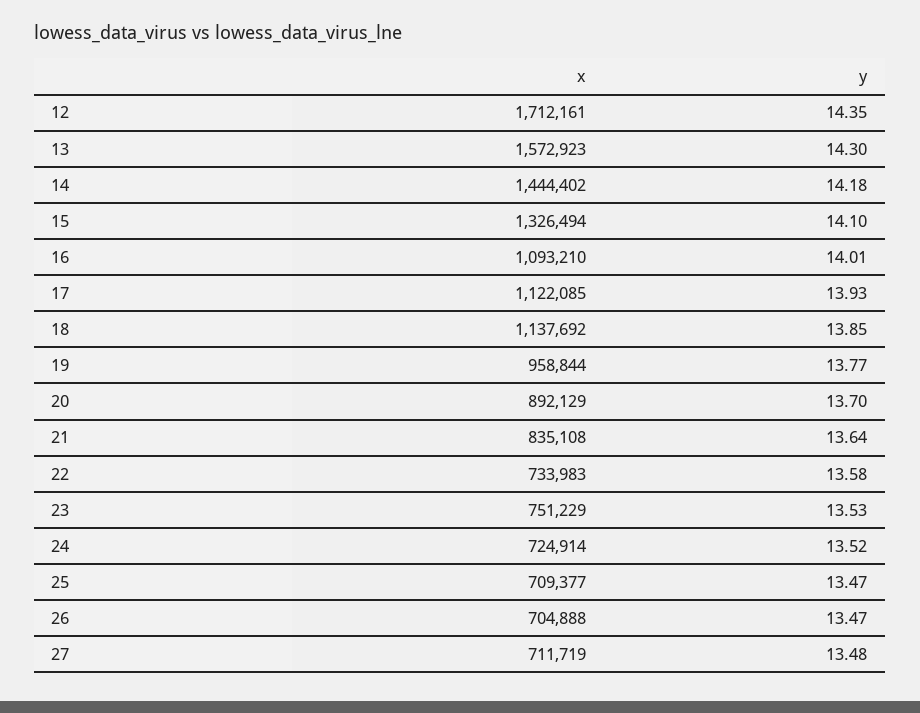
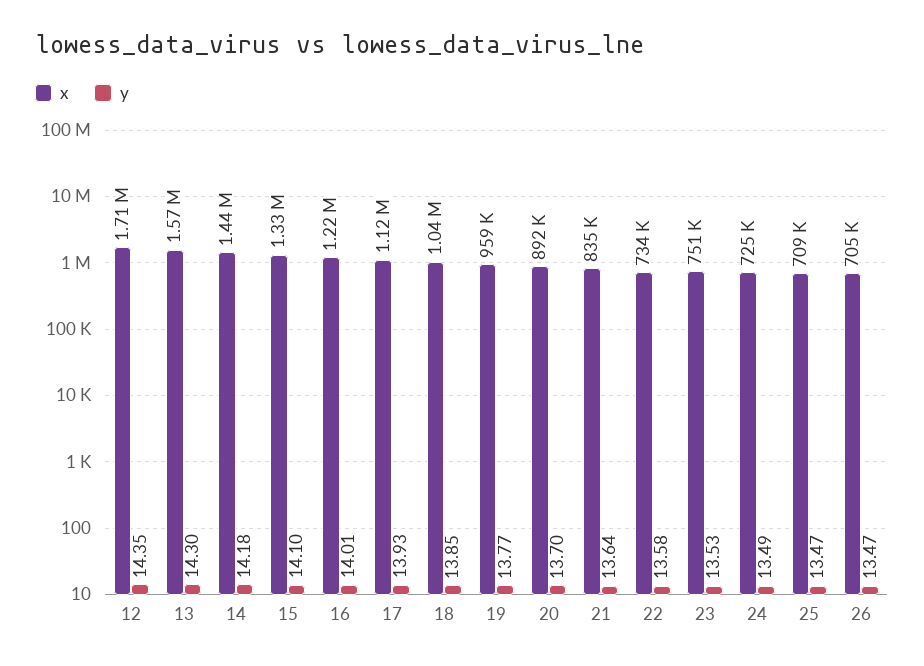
x, 16: 1093210 -> 1220000
x, 18: 1137692 -> 1040000
y, 24: 13.52 -> 13.49
x, 27: 711719 -> none
y, 27: 13.48 -> none

